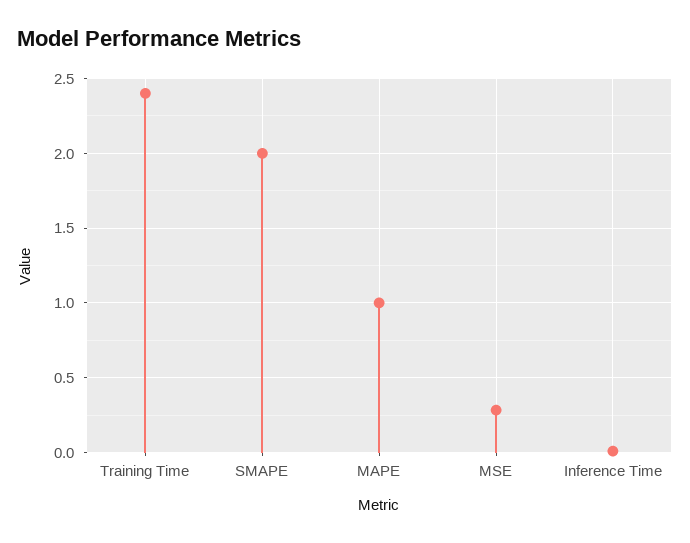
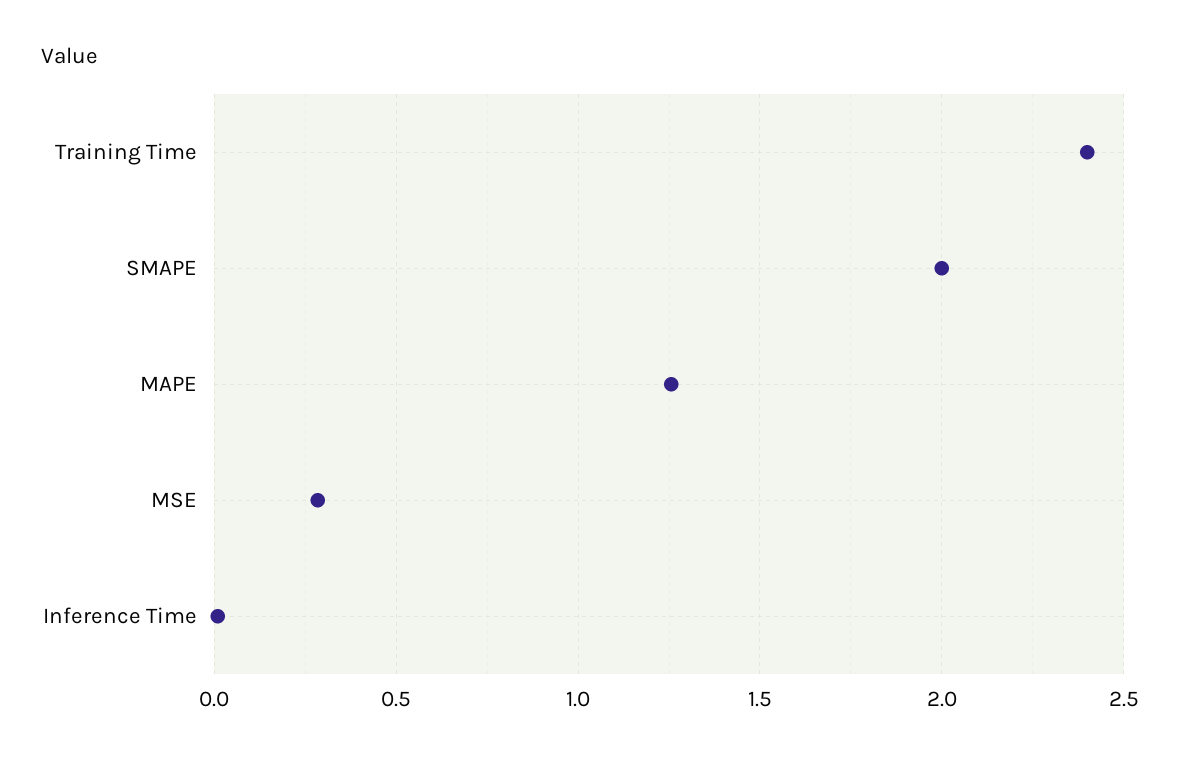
MAPE: 1 -> 1.25

